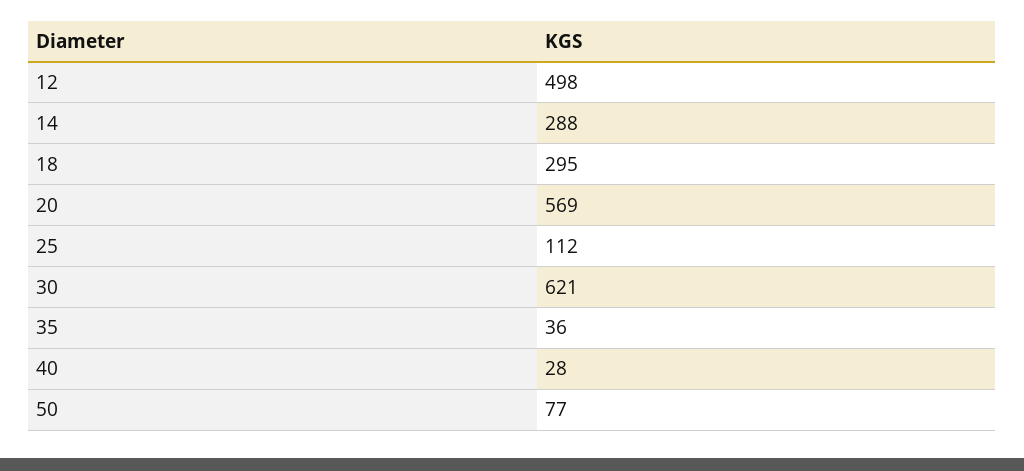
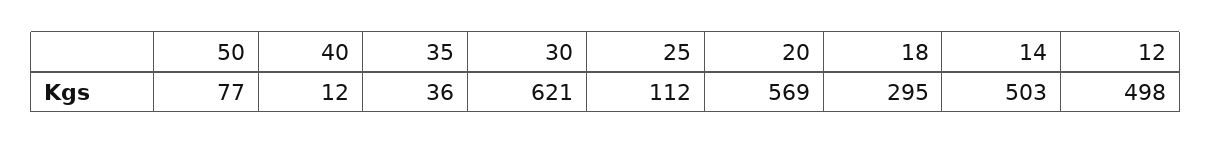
14: 288 -> 503
40: 28 -> 12

